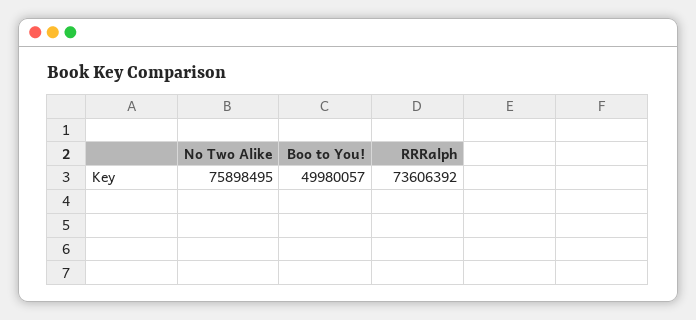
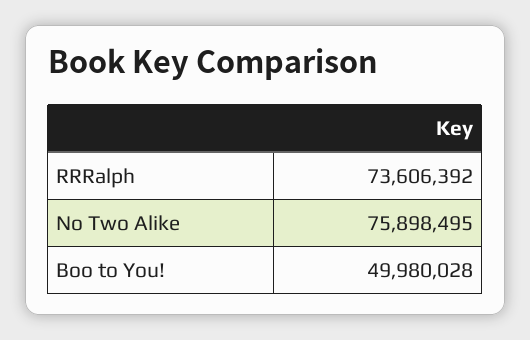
Boo to You!: 49980057 -> 49980028

